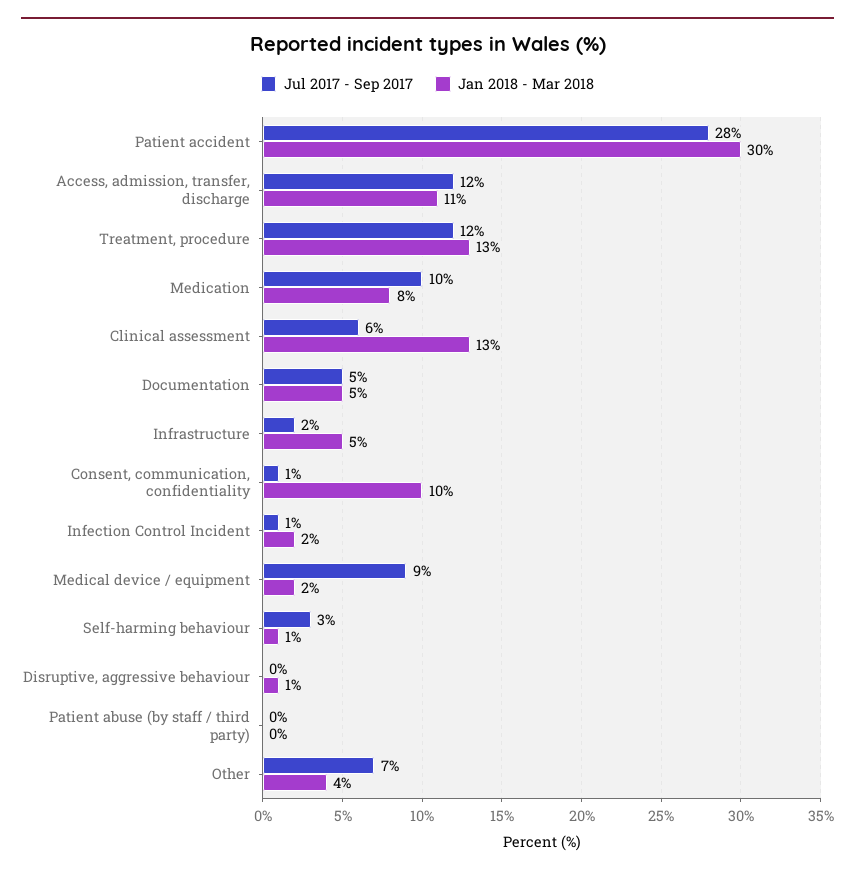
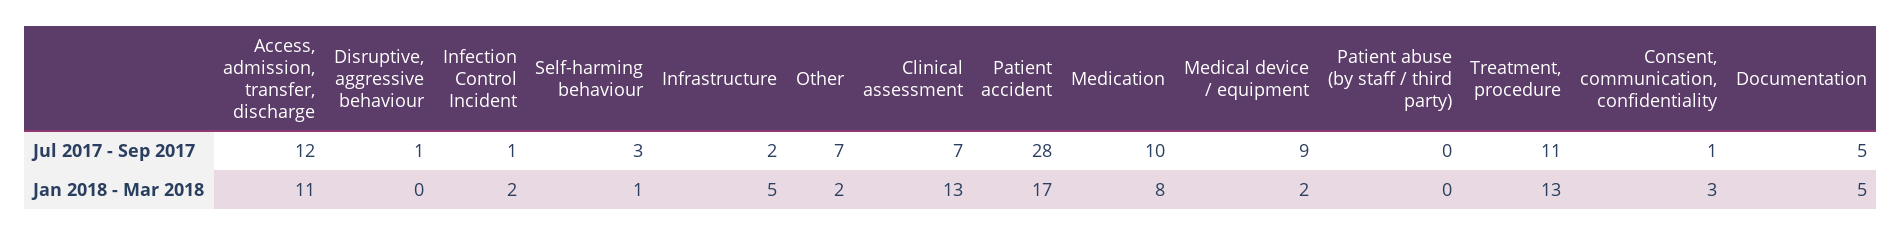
Jan 2018 - Mar 2018, Patient accident: 30 -> 17
Jul 2017 - Sep 2017, Treatment, procedure: 12 -> 11
Jul 2017 - Sep 2017, Clinical assessment: 6 -> 7
Jan 2018 - Mar 2018, Consent, communication, confidentiality: 10 -> 3
Jul 2017 - Sep 2017, Disruptive, aggressive behaviour: 0 -> 1
Jan 2018 - Mar 2018, Disruptive, aggressive behaviour: 1 -> 0
Jan 2018 - Mar 2018, Other: 4 -> 2

